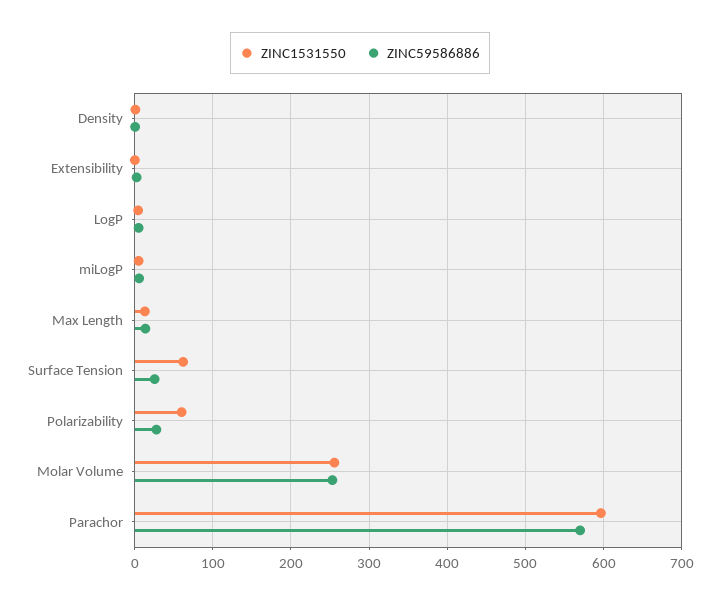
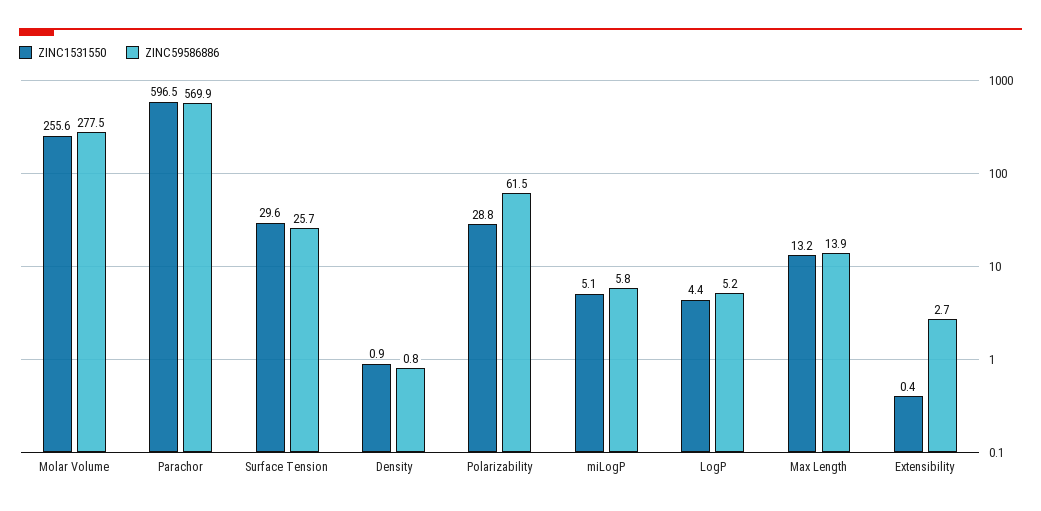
ZINC1531550, Surface Tension: 60 -> 29.6
ZINC1531550, Polarizability: 60 -> 28.8
ZINC59586886, Polarizability: 30 -> 61.5
ZINC59586886, Molar Volume: 250 -> 277.5

